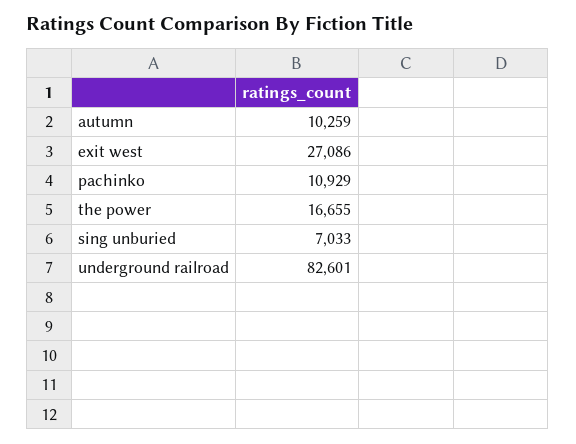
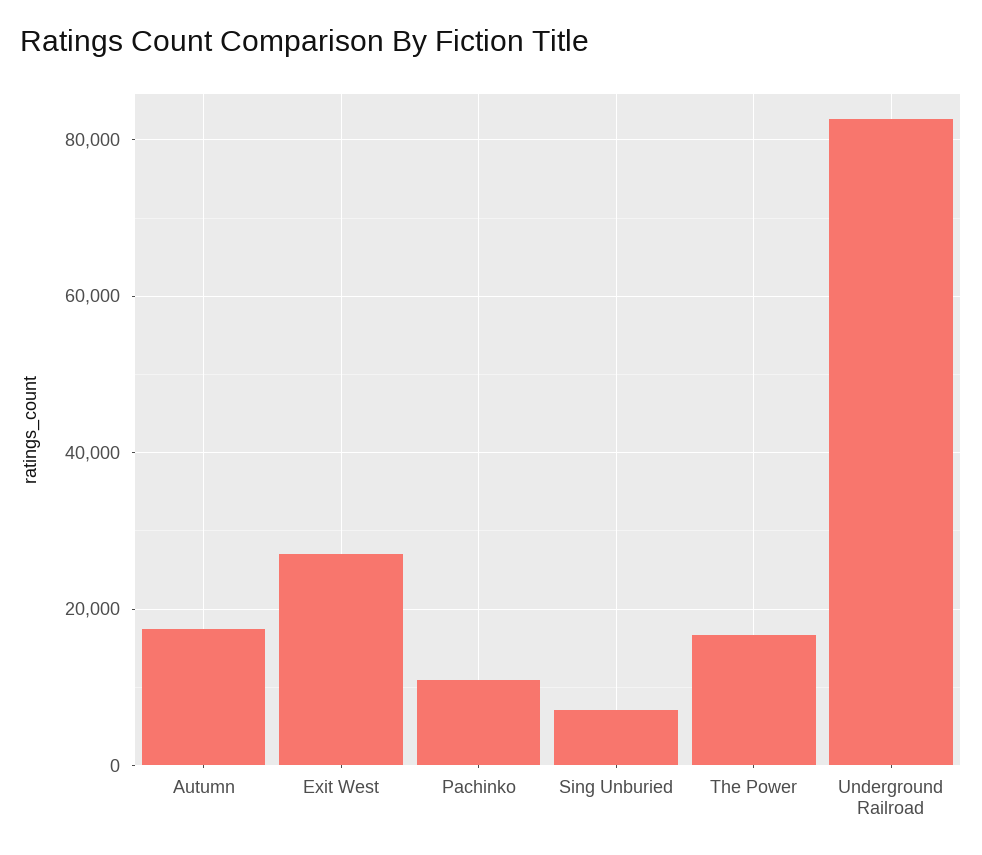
autumn: 10259 -> 18000

